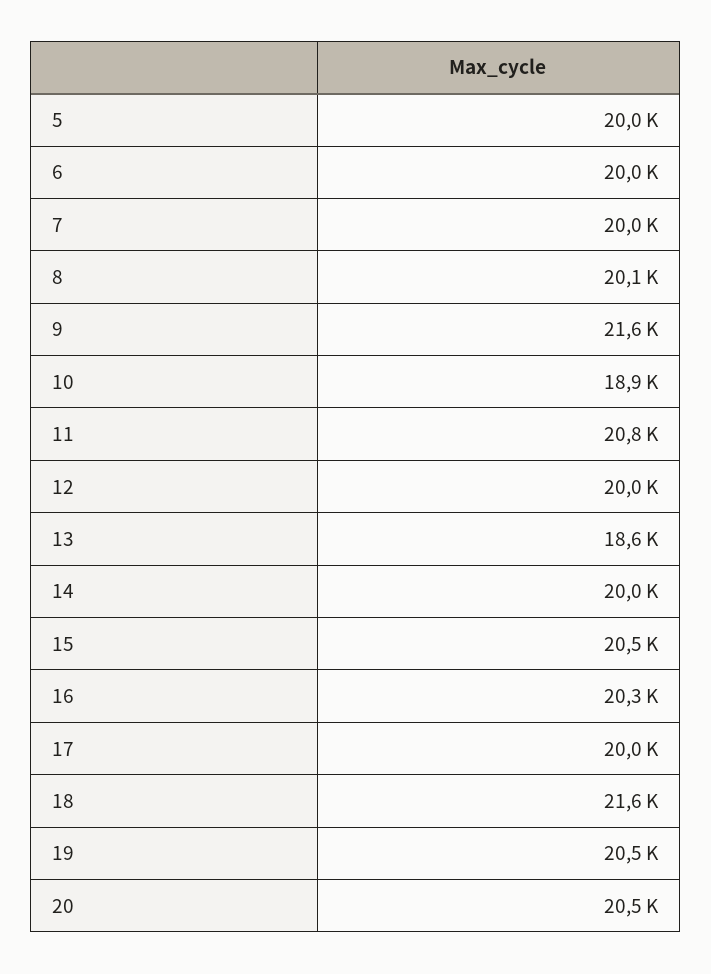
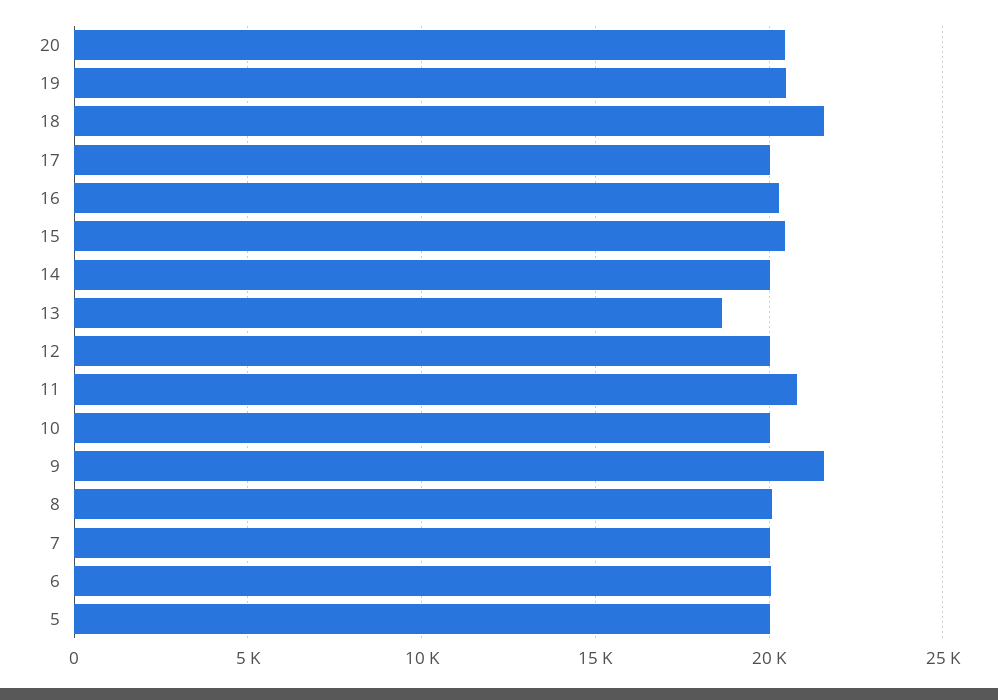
10: 18900 -> 20000

